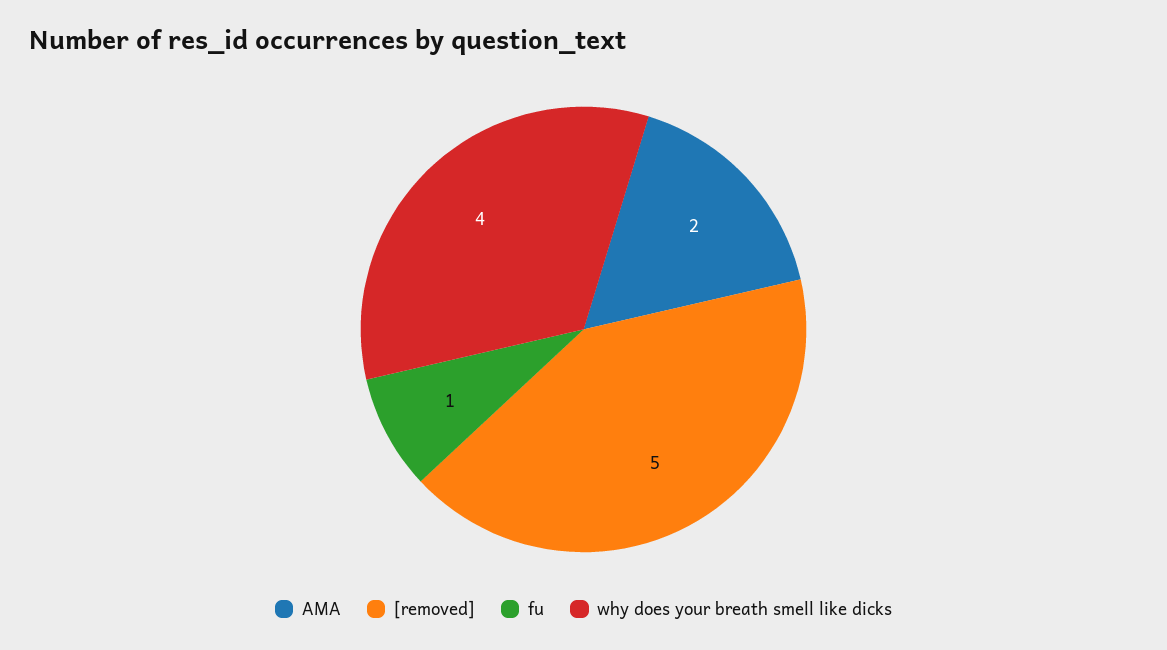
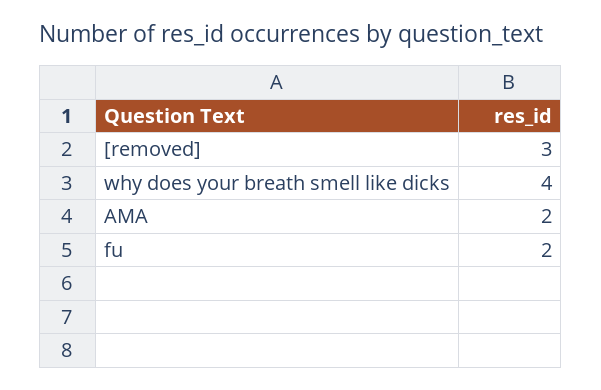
[removed]: 5 -> 3
fu: 1 -> 2

